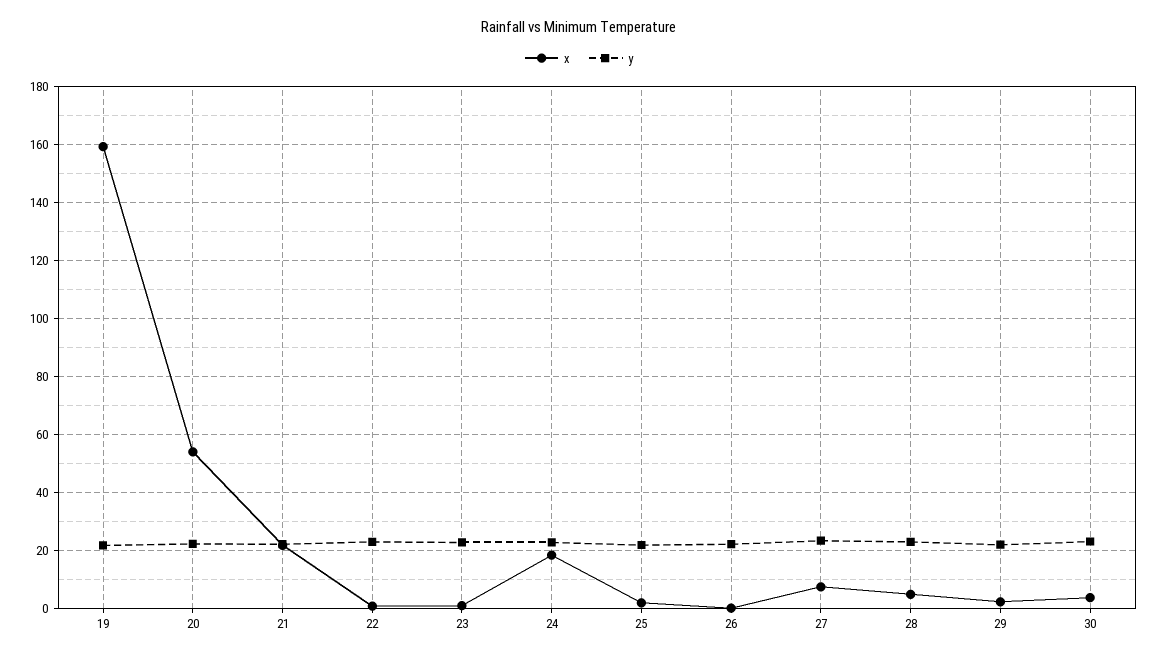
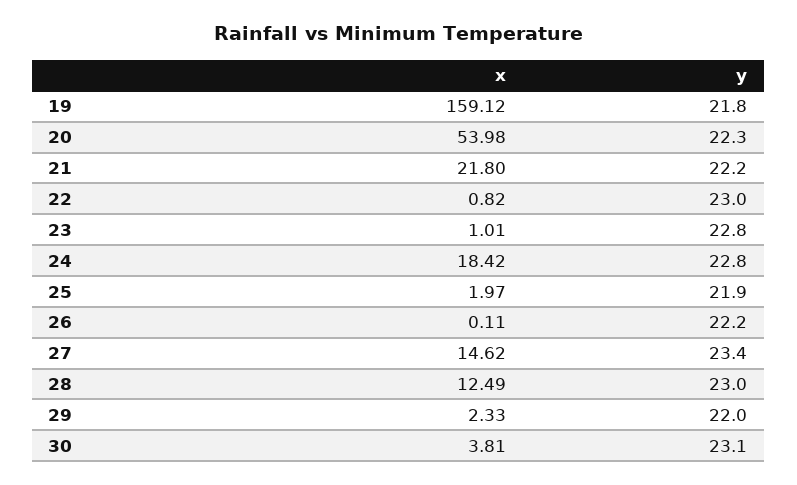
x, 27: 7.5 -> 14.62
x, 28: 5 -> 12.49

